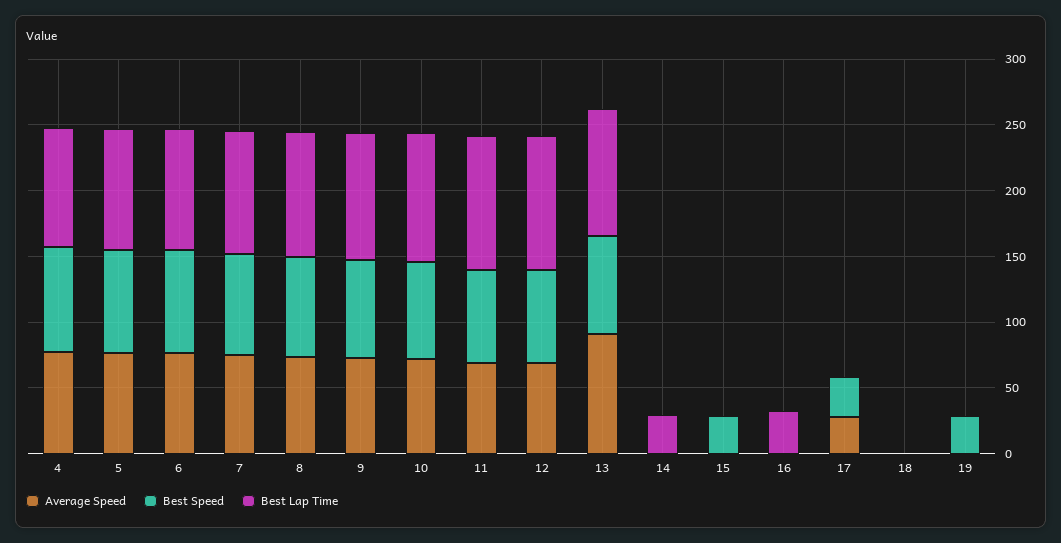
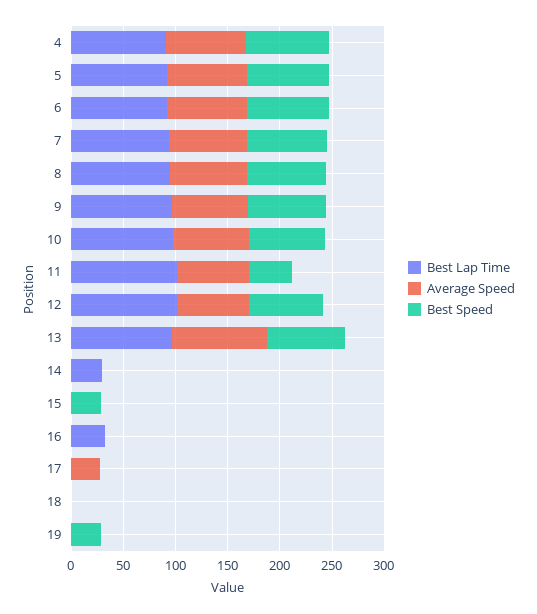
Best Speed, 11: 70 -> 40
Best Speed, 17: 30 -> 0

